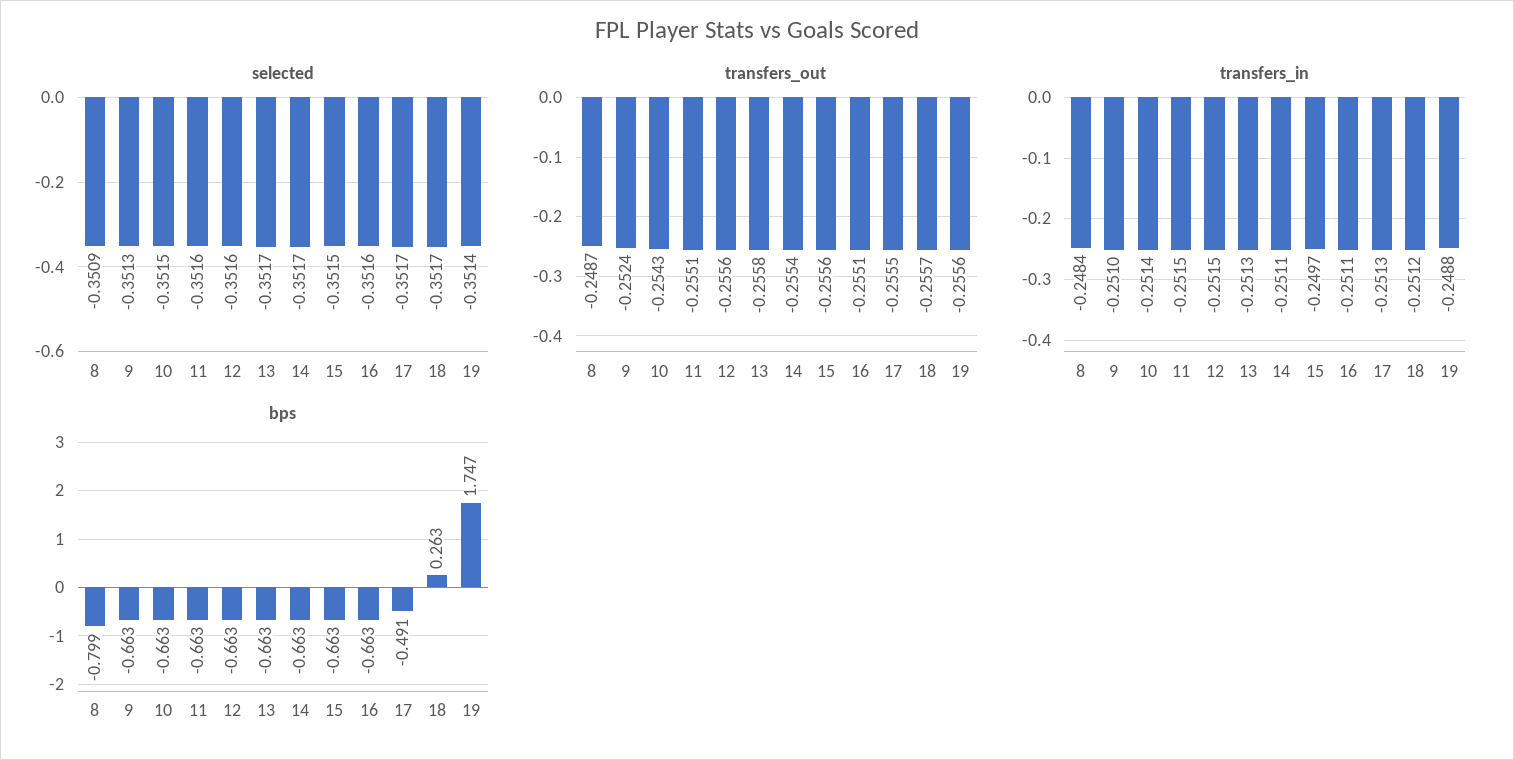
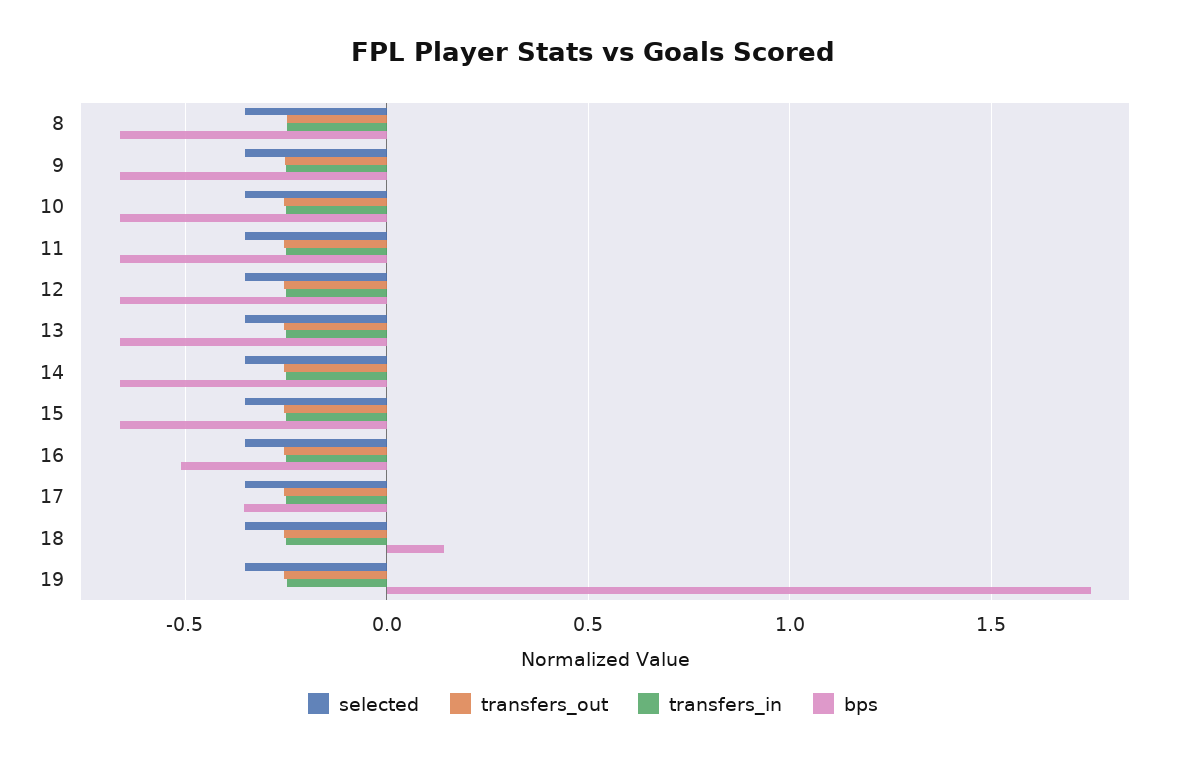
bps, 8: -0.799 -> -0.65
bps, 16: -0.663 -> -0.5
bps, 17: -0.491 -> -0.35
bps, 18: 0.263 -> 0.15

